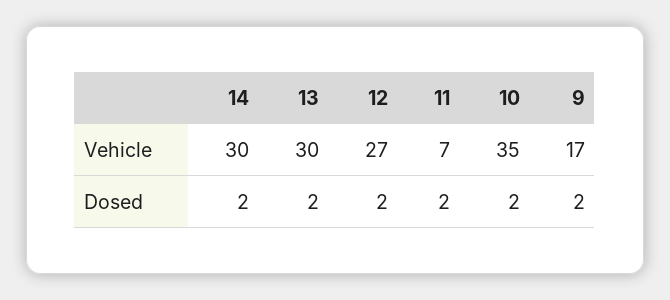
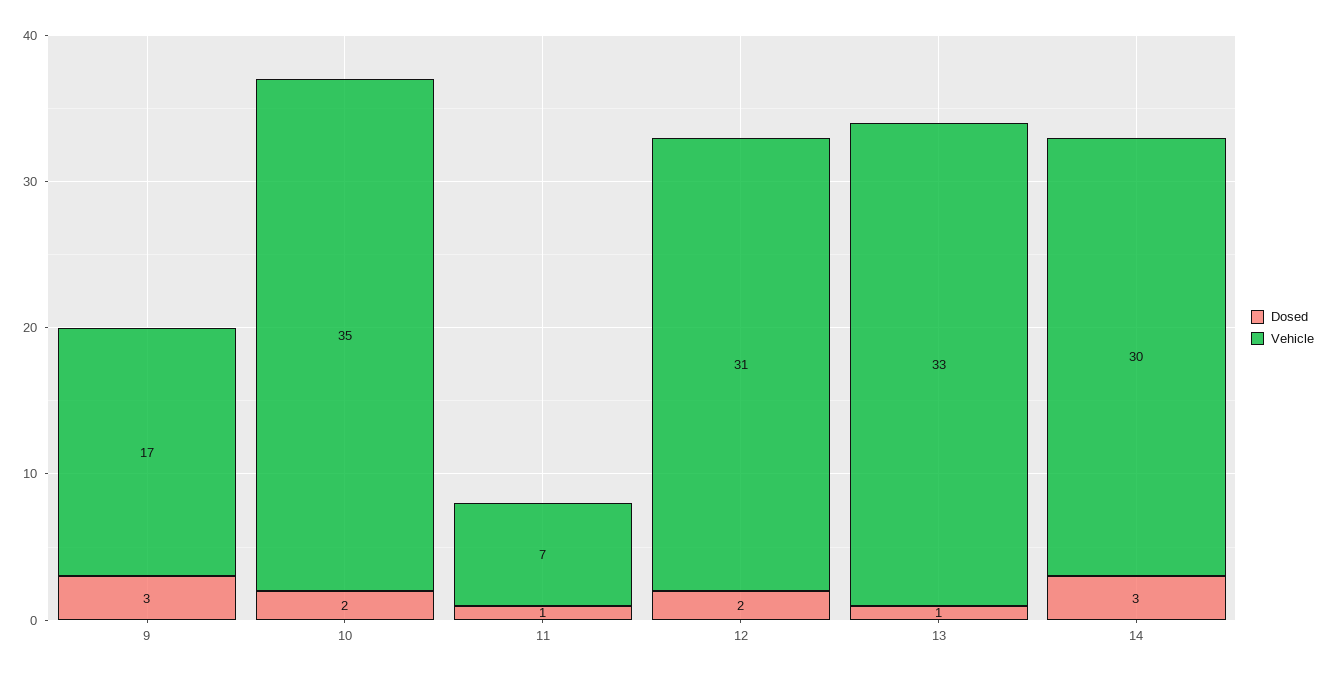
Vehicle, 13: 30 -> 33
Vehicle, 12: 27 -> 31
Dosed, 14: 2 -> 3
Dosed, 13: 2 -> 1
Dosed, 11: 2 -> 1
Dosed, 9: 2 -> 3

